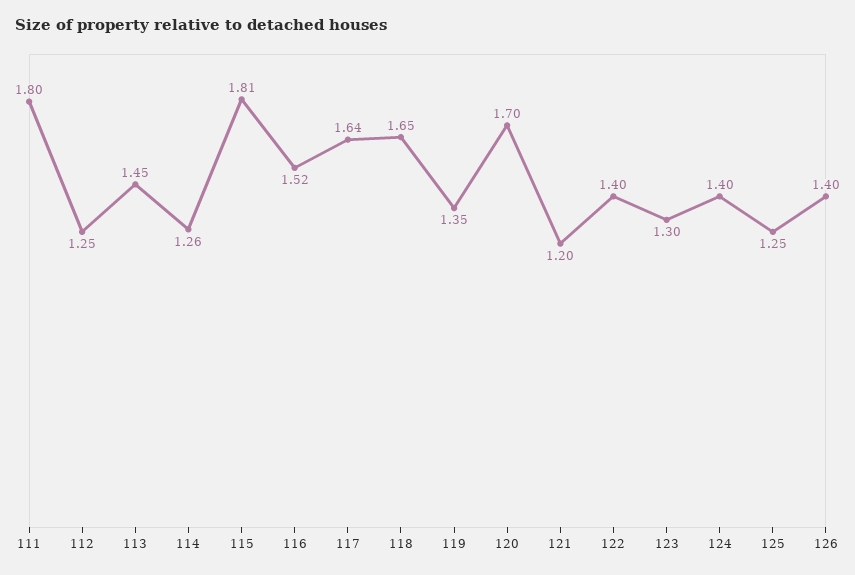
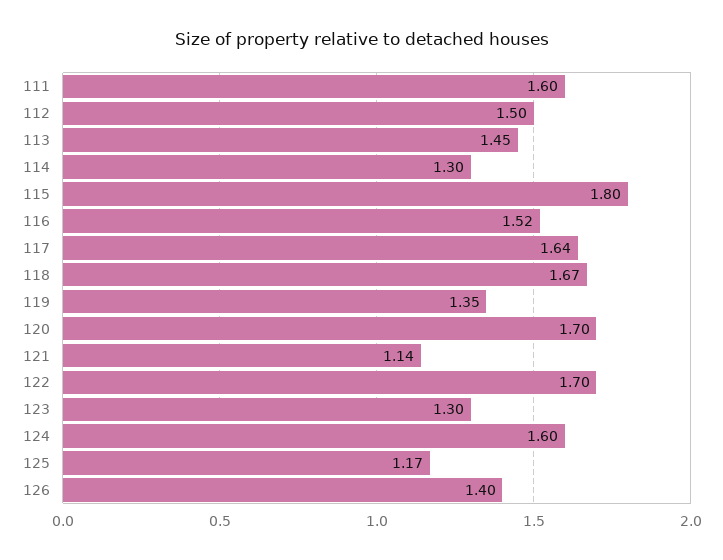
111: 1.8 -> 1.6
112: 1.25 -> 1.5
114: 1.26 -> 1.3
115: 1.81 -> 1.8
118: 1.65 -> 1.67
121: 1.2 -> 1.14
122: 1.4 -> 1.7
124: 1.4 -> 1.6
125: 1.25 -> 1.17

